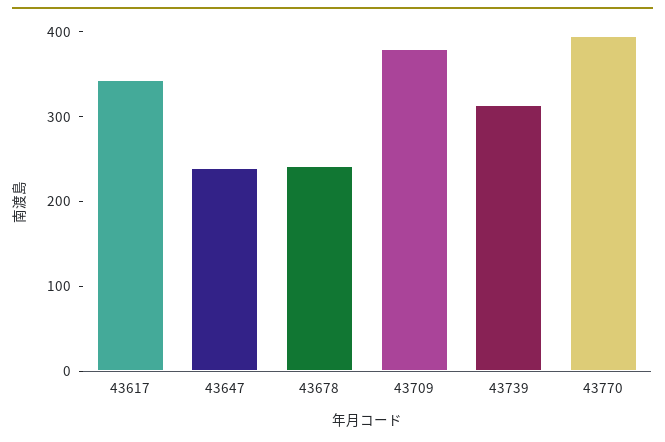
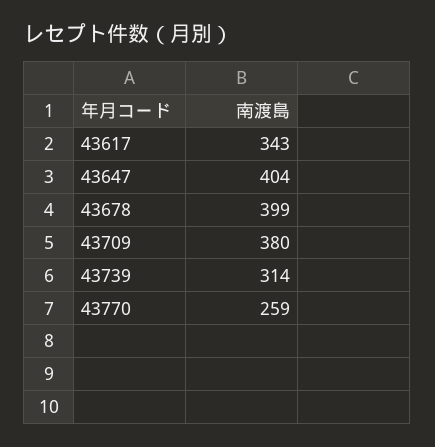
43647: 240 -> 404
43678: 240 -> 399
43770: 400 -> 259

